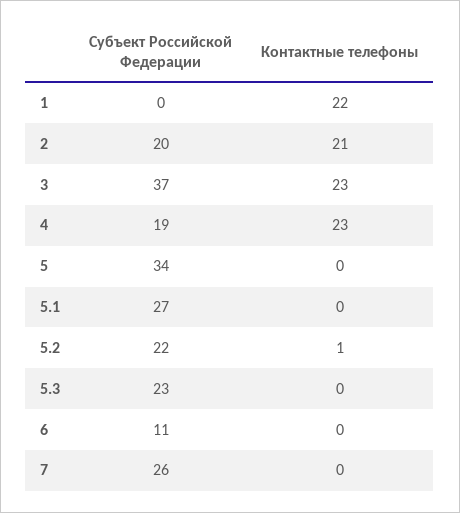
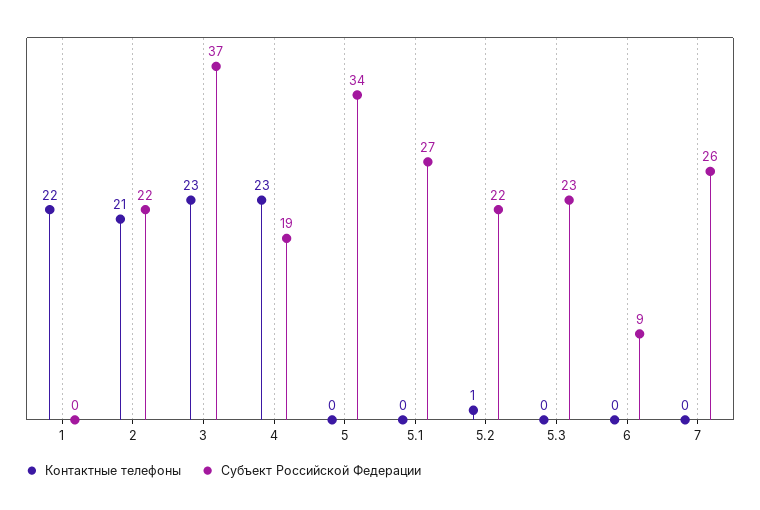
Субъект Российской Федерации, 2: 20 -> 22
Субъект Российской Федерации, 6: 11 -> 9

